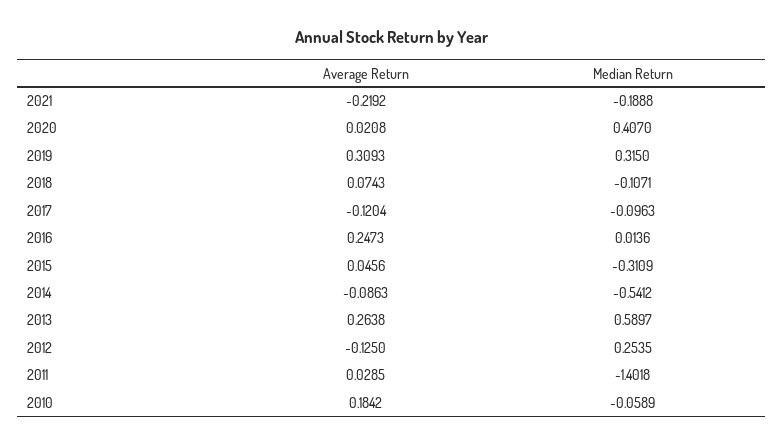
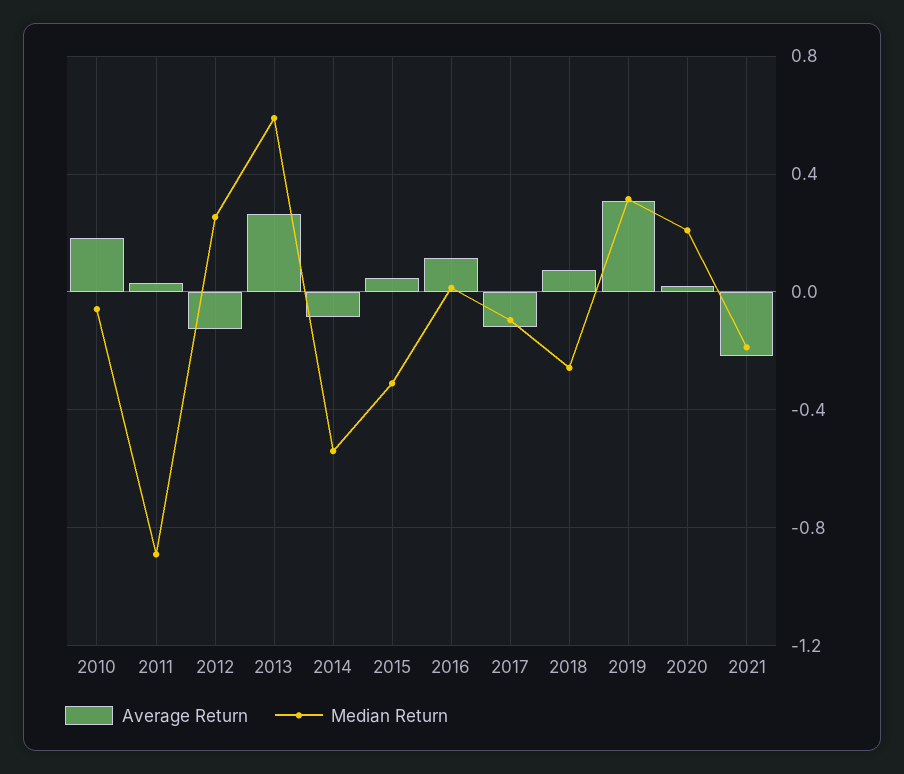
Median Return, 2020: 0.407 -> 0.2
Median Return, 2018: -0.1071 -> -0.25
Average Return, 2016: 0.2473 -> 0.1
Median Return, 2011: -1.4018 -> -0.9

